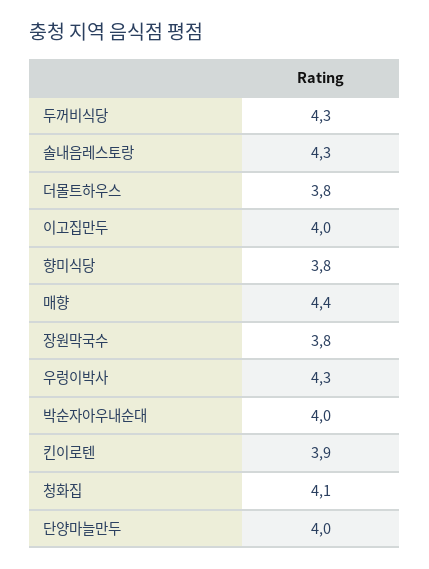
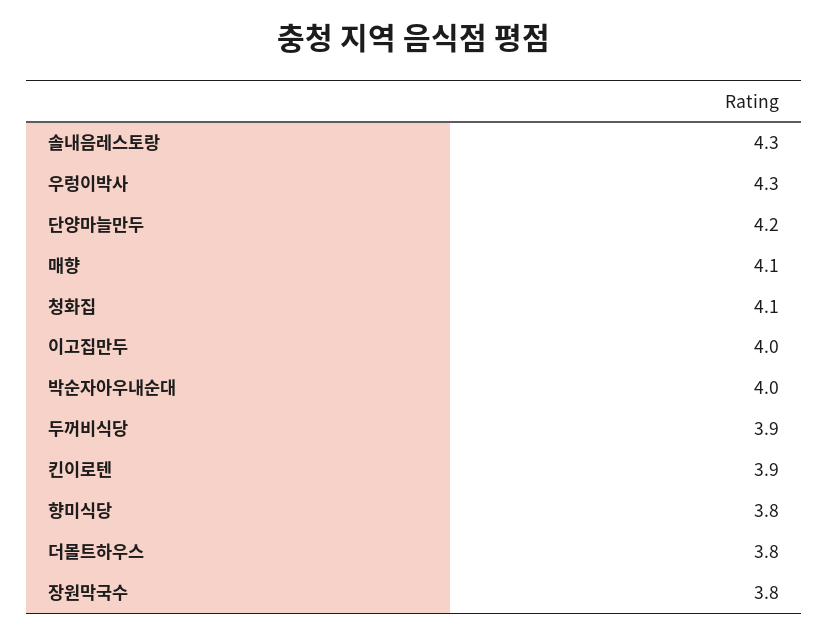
두꺼비식당: 4.3 -> 3.9
매향: 4.4 -> 4.1
단양마늘만두: 4 -> 4.2

